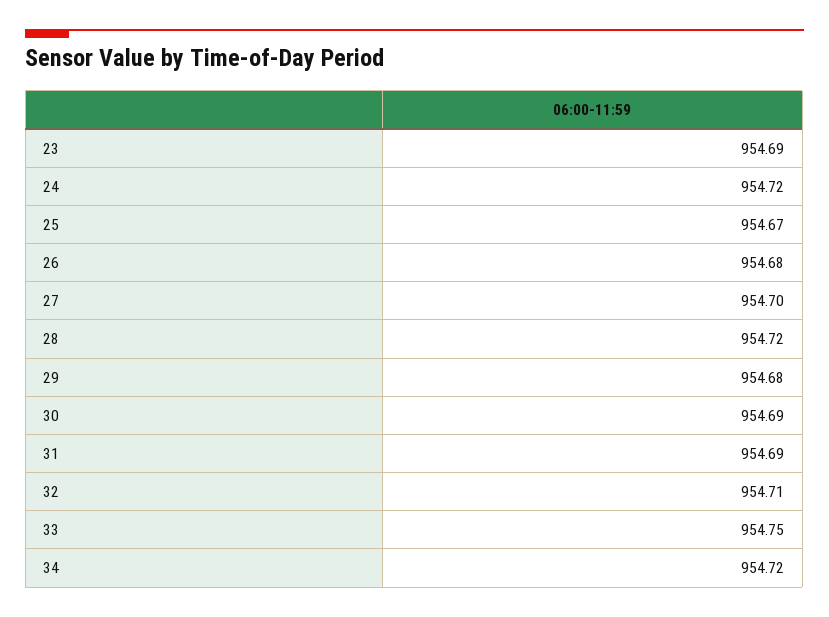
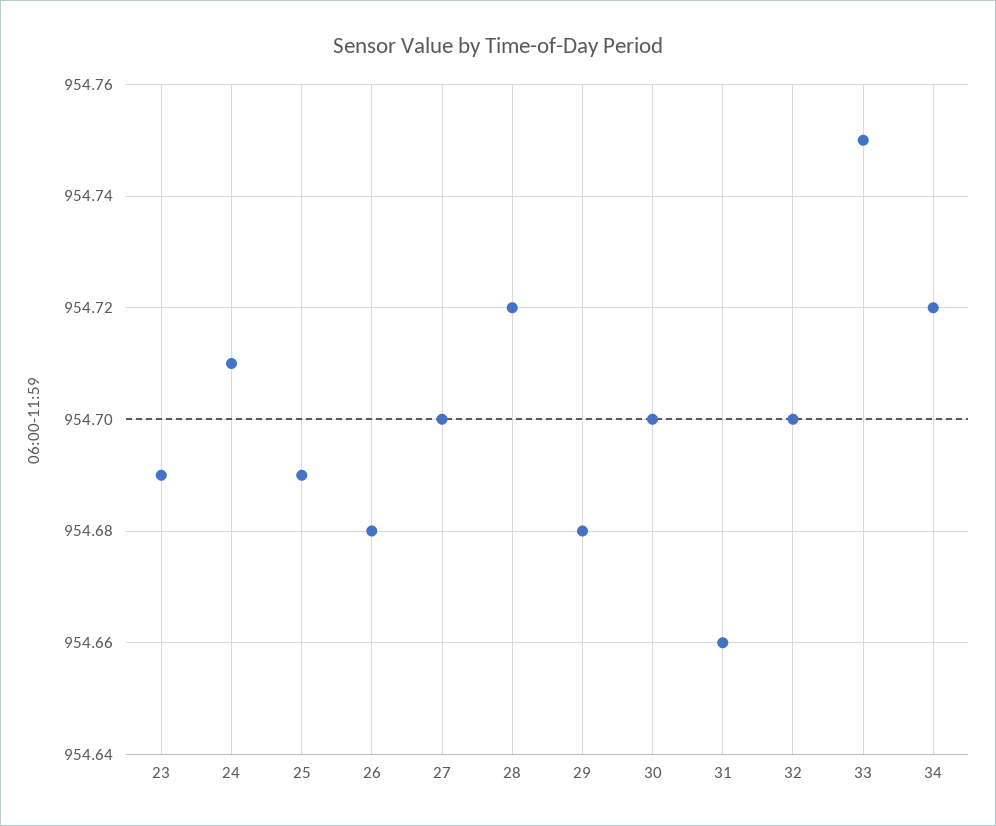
24: 954.72 -> 954.71
25: 954.67 -> 954.69
30: 954.69 -> 954.7
31: 954.69 -> 954.66
32: 954.71 -> 954.7

